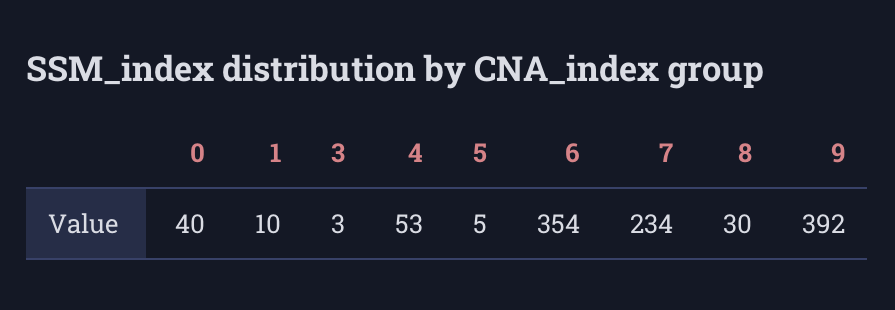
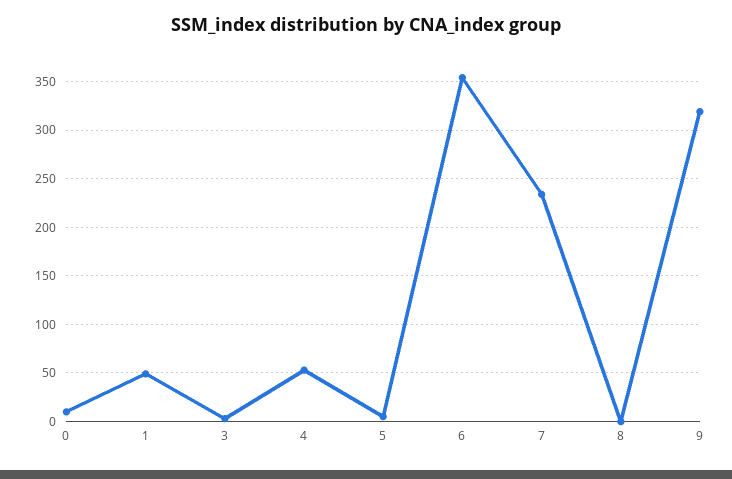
0: 40 -> 10
1: 10 -> 50
8: 30 -> 0
9: 392 -> 320

